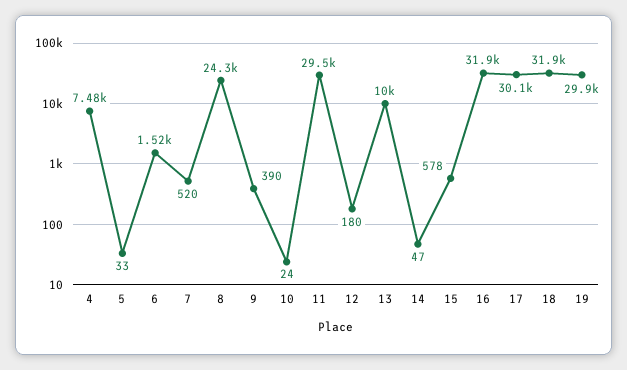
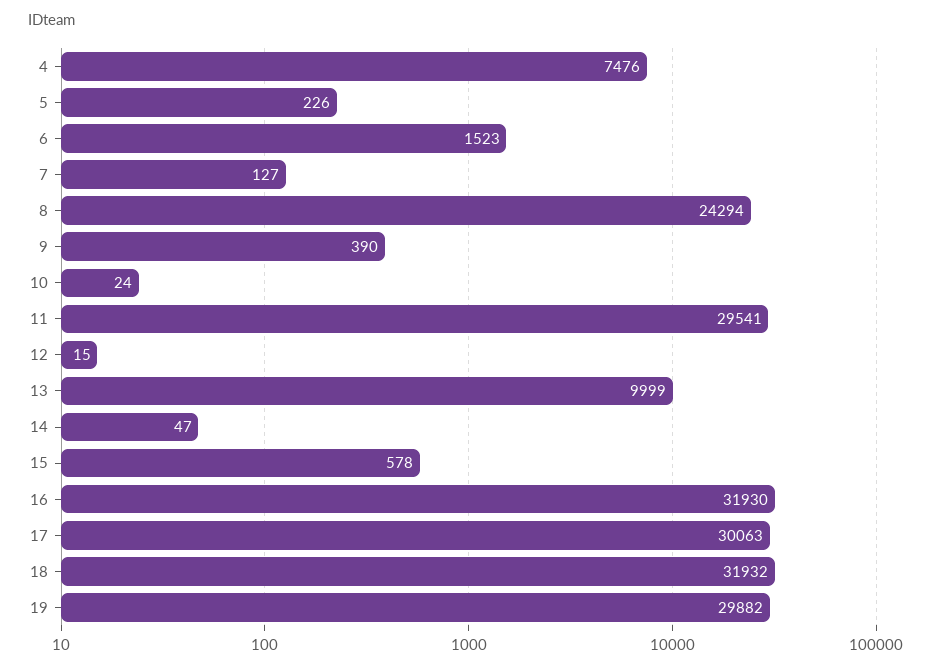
5: 33 -> 226
7: 520 -> 127
12: 180 -> 15

